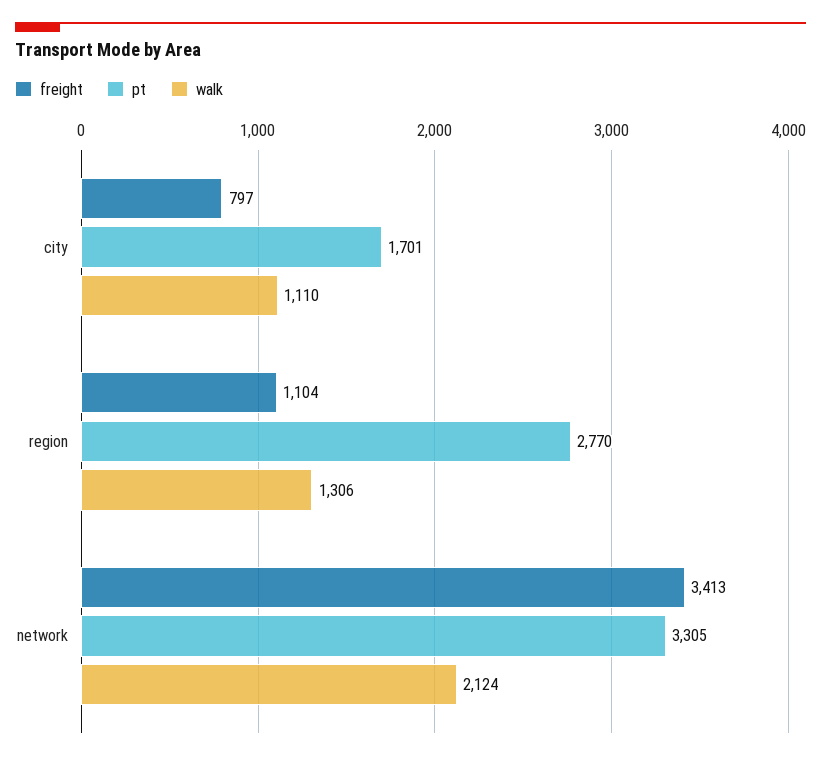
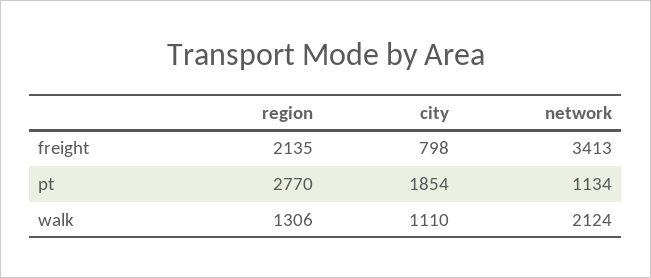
freight, city: 797 -> 798
pt, city: 1701 -> 1854
freight, region: 1104 -> 2135
pt, network: 3305 -> 1134

